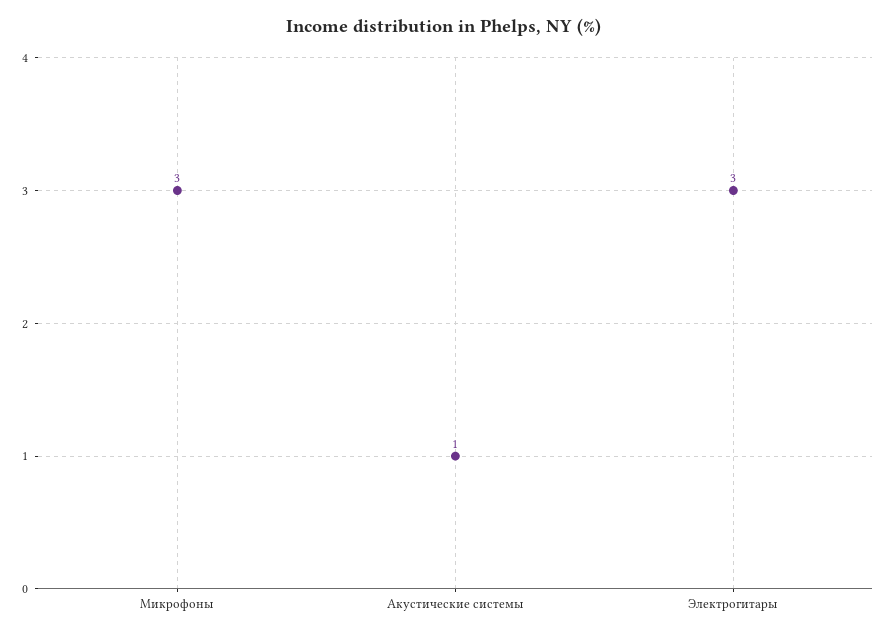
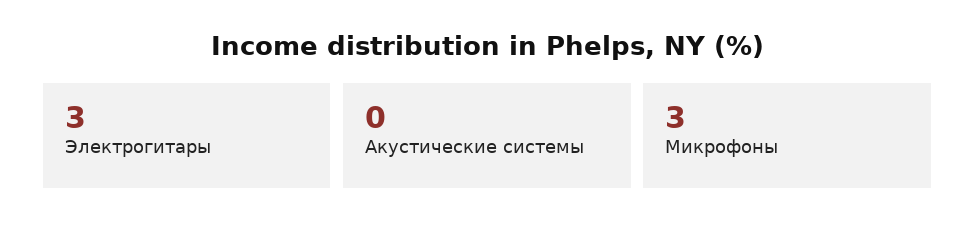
Акустические системы: 1 -> 0

